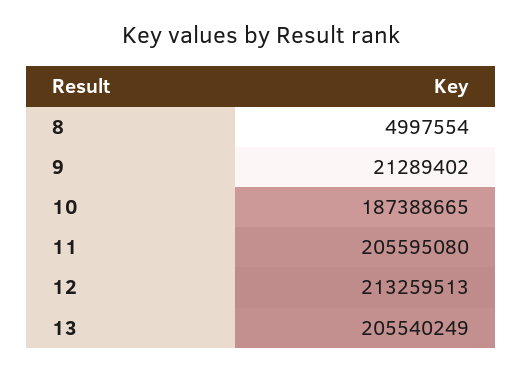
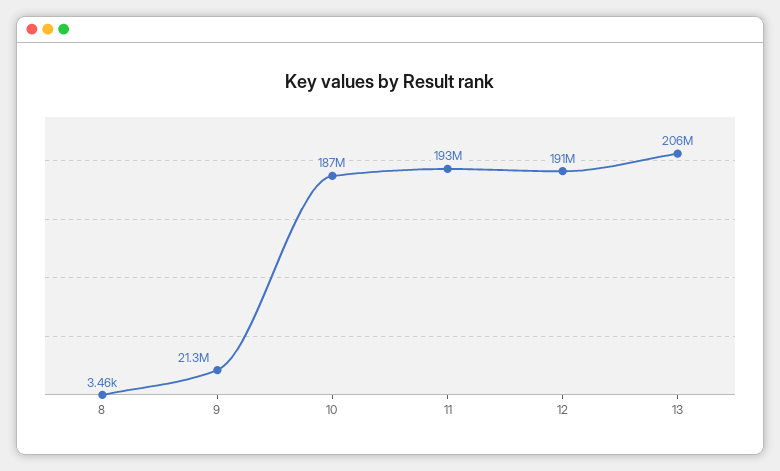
8: 4997554 -> 3460
11: 205595080 -> 193000000
12: 213259513 -> 191000000

